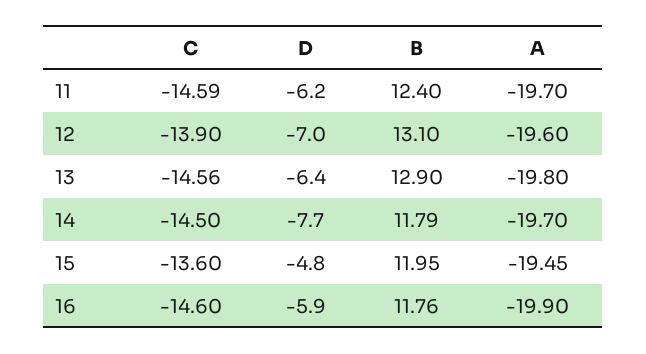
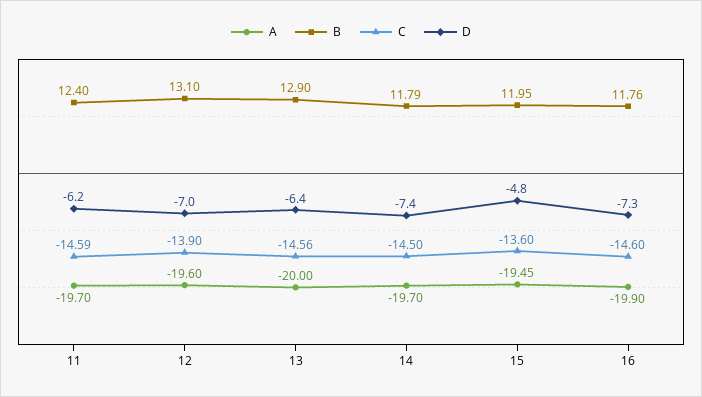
A, 13: -19.8 -> -20
D, 14: -7.7 -> -7.4
D, 16: -5.9 -> -7.3

